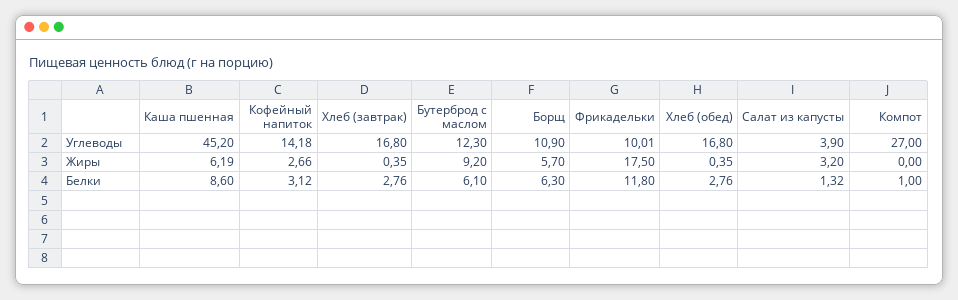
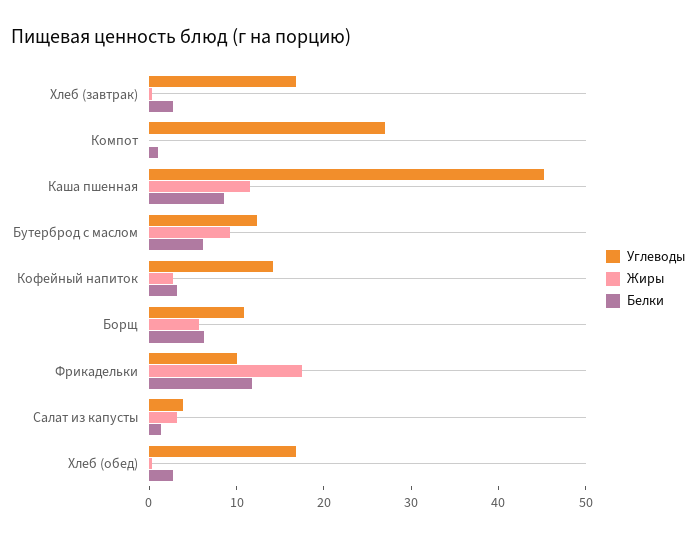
Жиры, Каша пшенная: 6.19 -> 12

